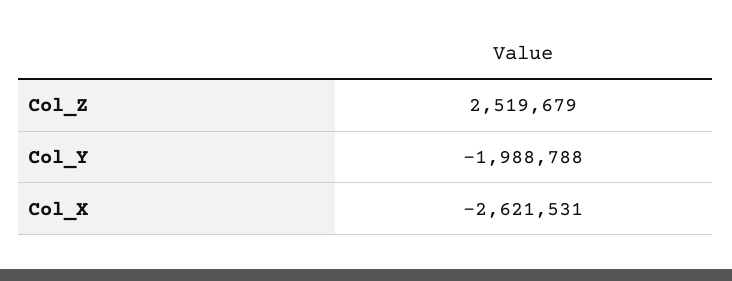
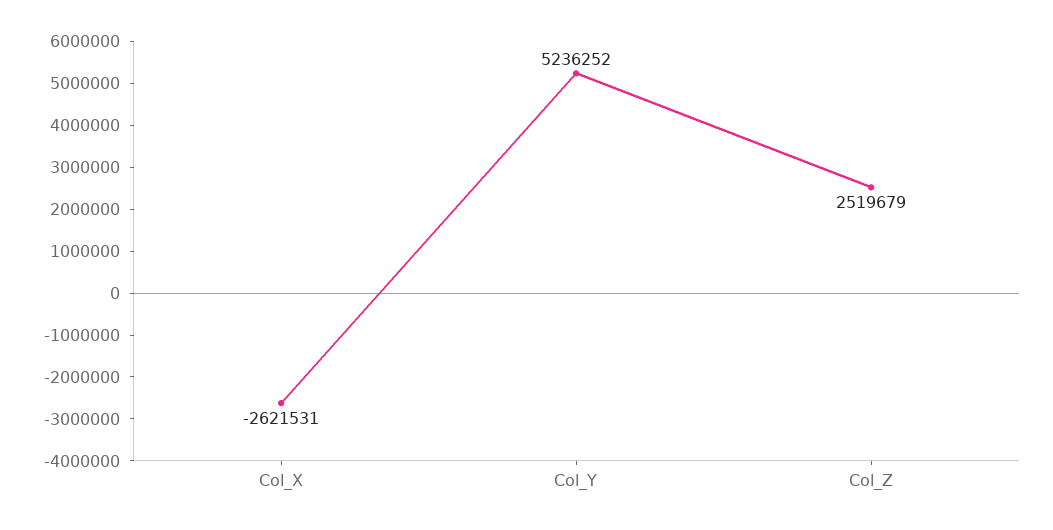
Col_Y: -1988788 -> 5236252

